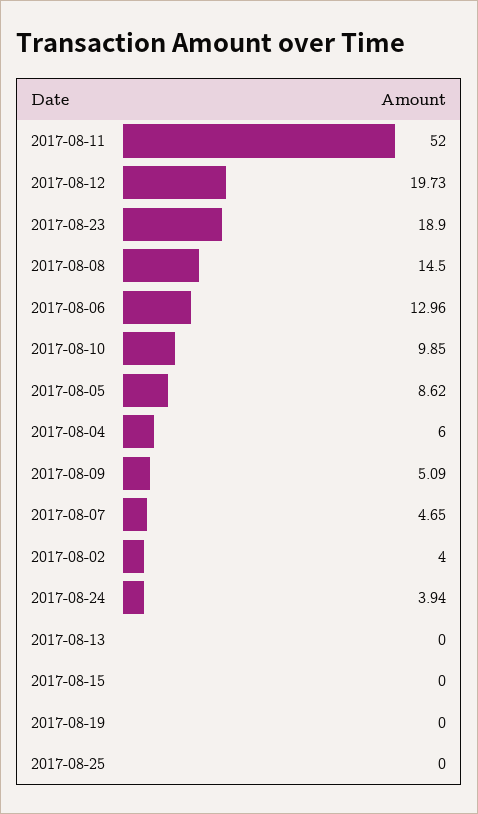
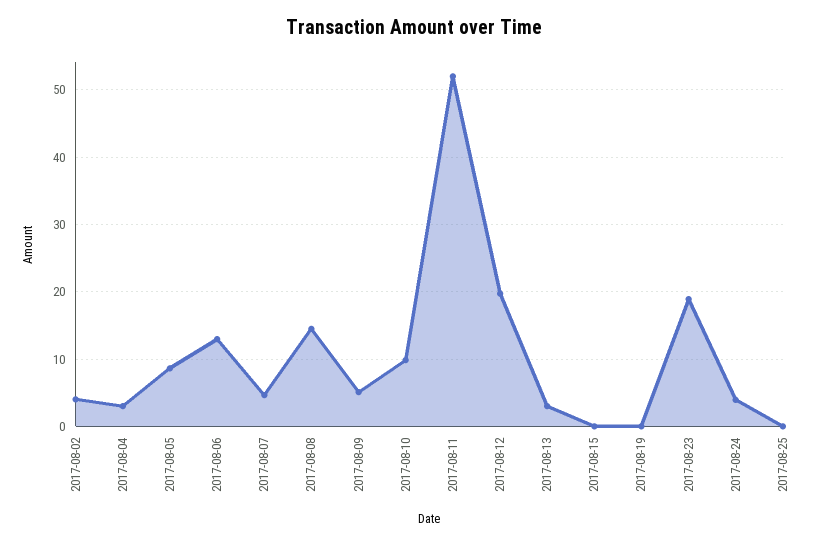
2017-08-04: 6 -> 3
2017-08-13: 0 -> 3

